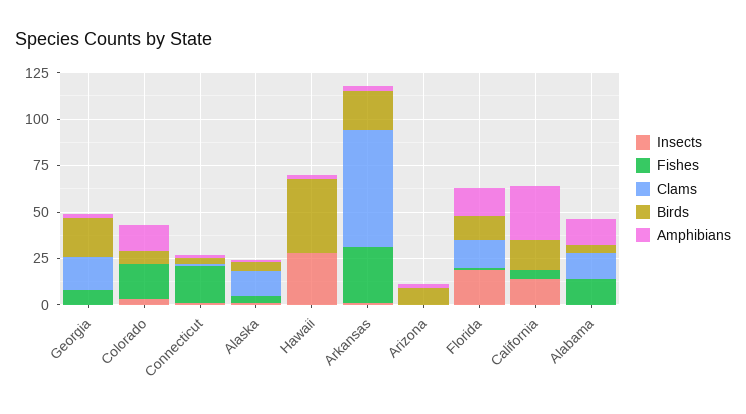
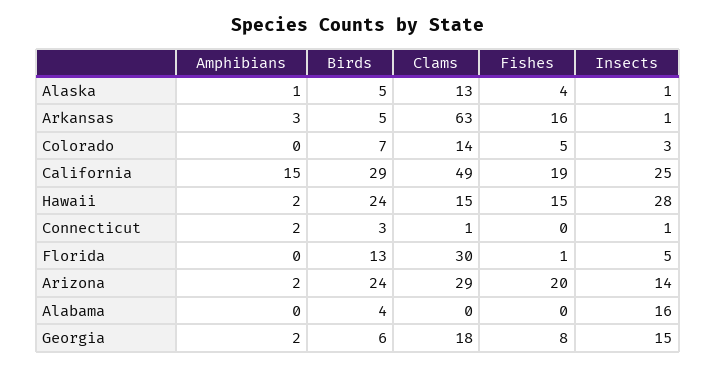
Insects, Georgia: 0 -> 15
Birds, Georgia: 20 -> 6
Fishes, Colorado: 20 -> 5
Clams, Colorado: 0 -> 14
Amphibians, Colorado: 15 -> 0
Fishes, Connecticut: 20 -> 0
Fishes, Hawaii: 0 -> 15
Clams, Hawaii: 0 -> 15
Birds, Hawaii: 40 -> 24
Fishes, Arkansas: 30 -> 16
Birds, Arkansas: 20 -> 5
Insects, Arizona: 0 -> 14
Fishes, Arizona: 0 -> 20
Clams, Arizona: 0 -> 29
Birds, Arizona: 10 -> 24
Insects, Florida: 20 -> 5
Clams, Florida: 15 -> 30
Amphibians, Florida: 15 -> 0
Insects, California: 15 -> 25
Fishes, California: 5 -> 19
Clams, California: 0 -> 49
Birds, California: 15 -> 29
Amphibians, California: 30 -> 15
Insects, Alabama: 0 -> 16
Fishes, Alabama: 15 -> 0
Clams, Alabama: 15 -> 0
Amphibians, Alabama: 15 -> 0

